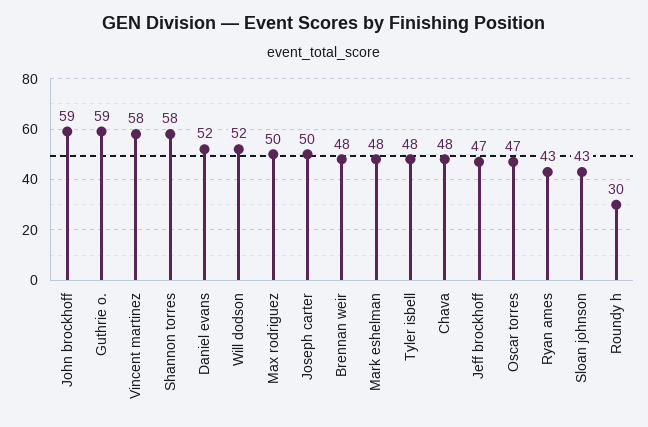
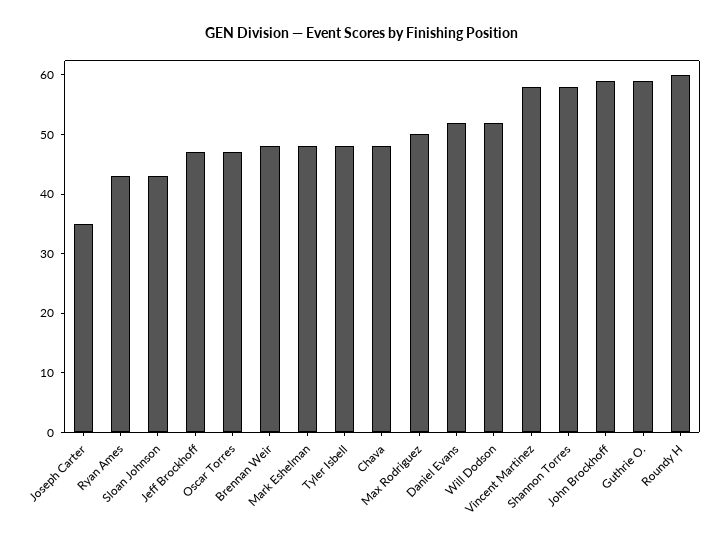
Joseph carter: 50 -> 35
Roundy h: 30 -> 60

